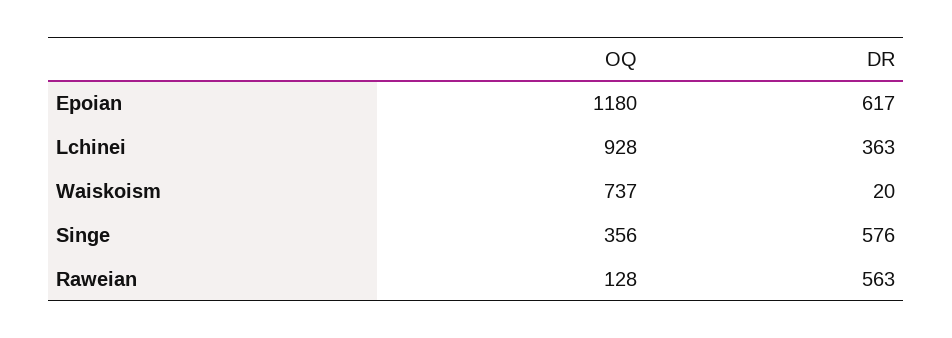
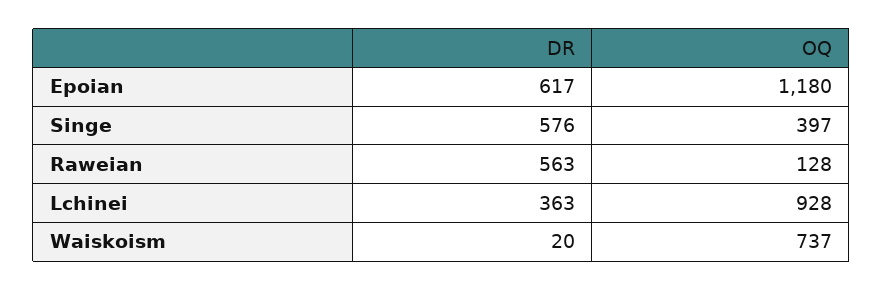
OQ, Singe: 356 -> 397

